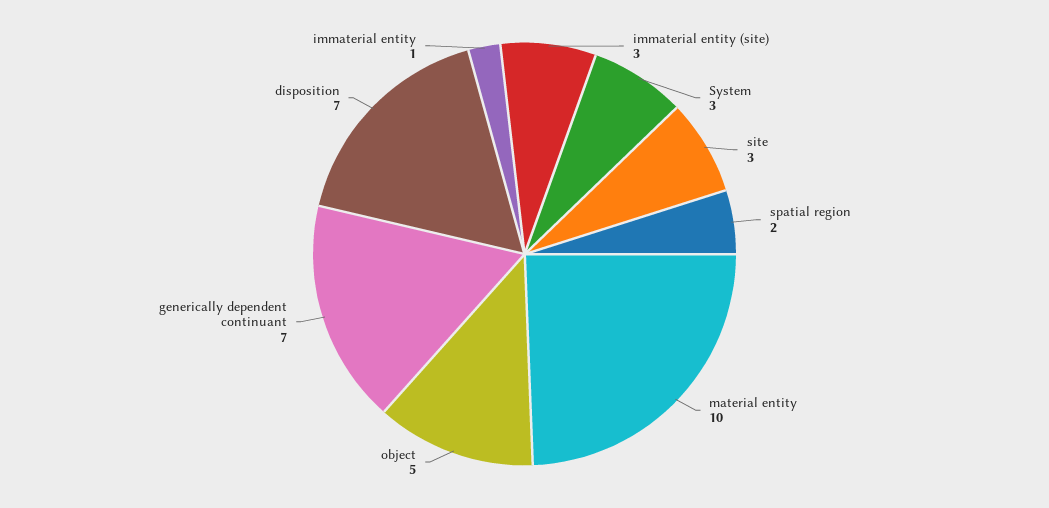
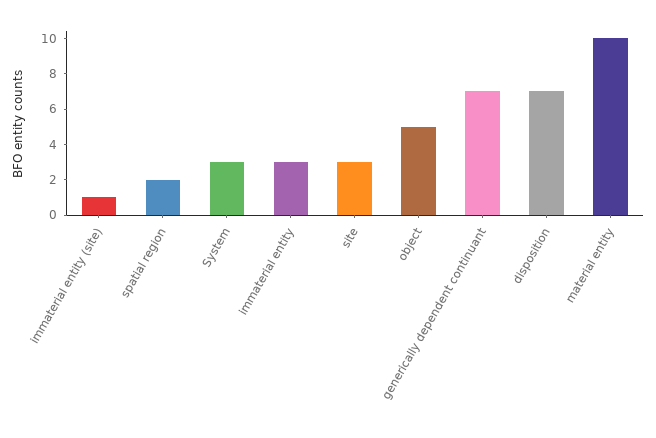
immaterial entity (site): 3 -> 1
immaterial entity: 1 -> 3

